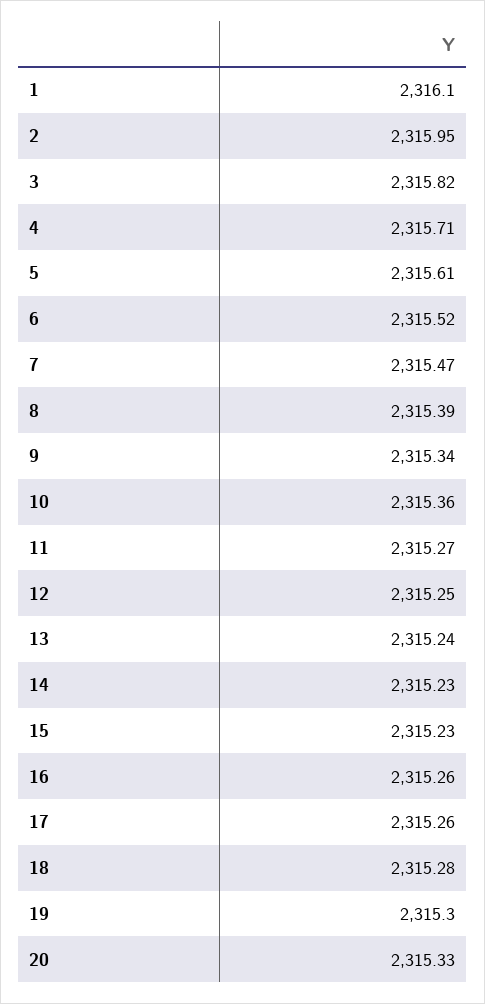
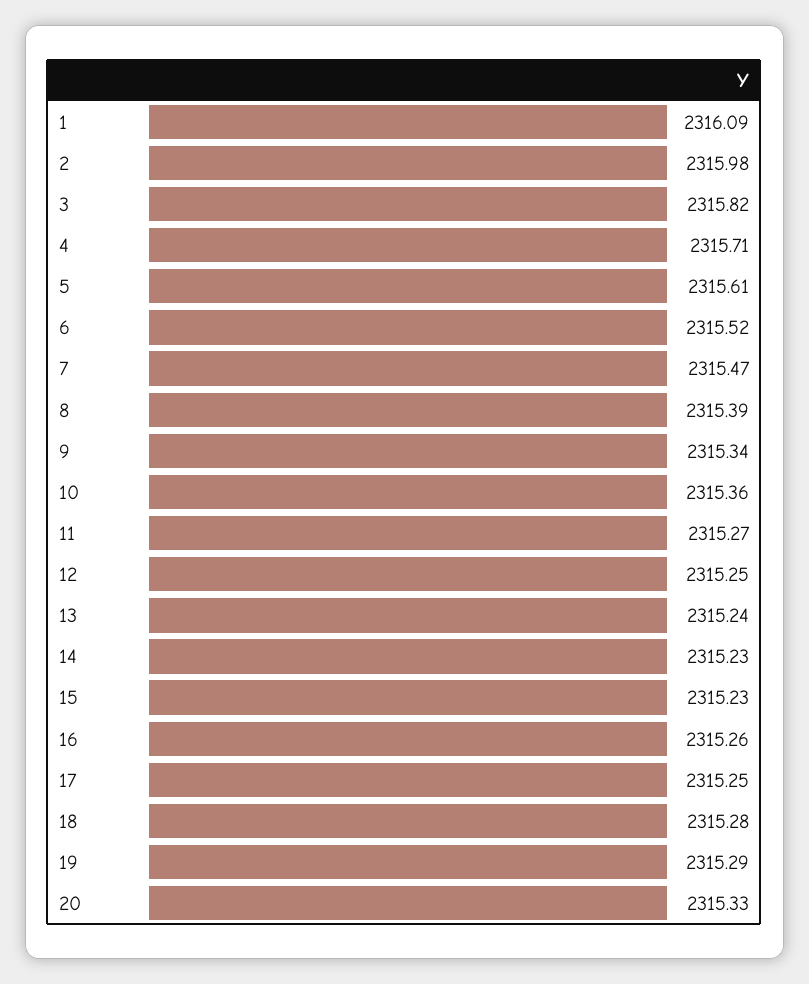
1: 2316.1 -> 2316.09
2: 2315.95 -> 2315.98
17: 2315.26 -> 2315.25
19: 2315.3 -> 2315.29

